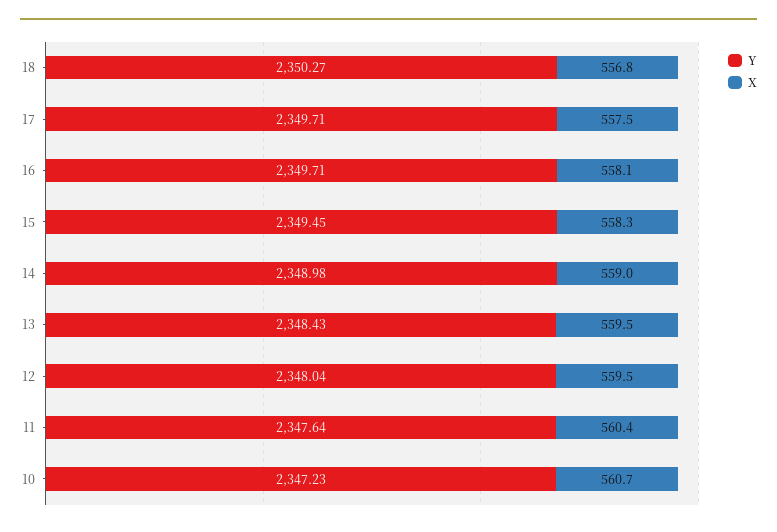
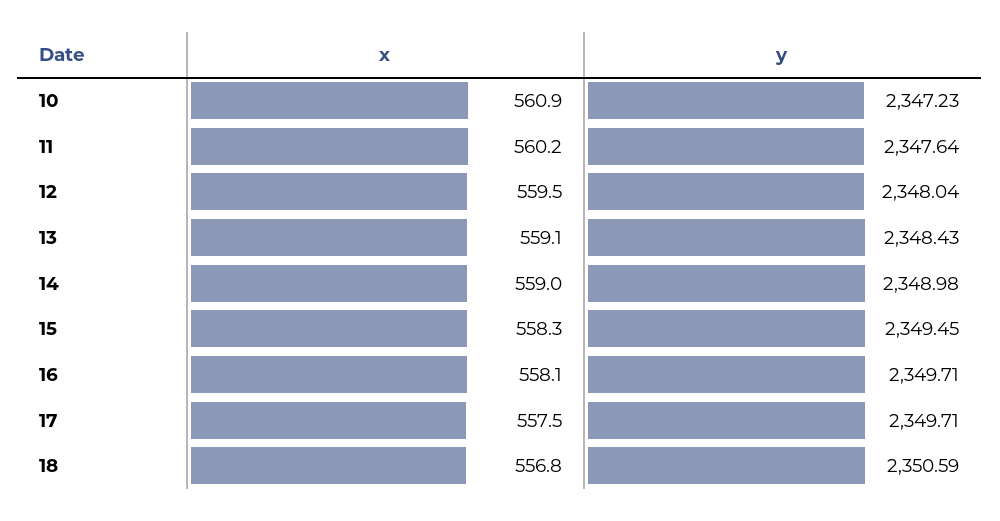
Y, 18: 2350.27 -> 2350.59
X, 13: 559.5 -> 559.1
X, 11: 560.4 -> 560.2
X, 10: 560.7 -> 560.9

